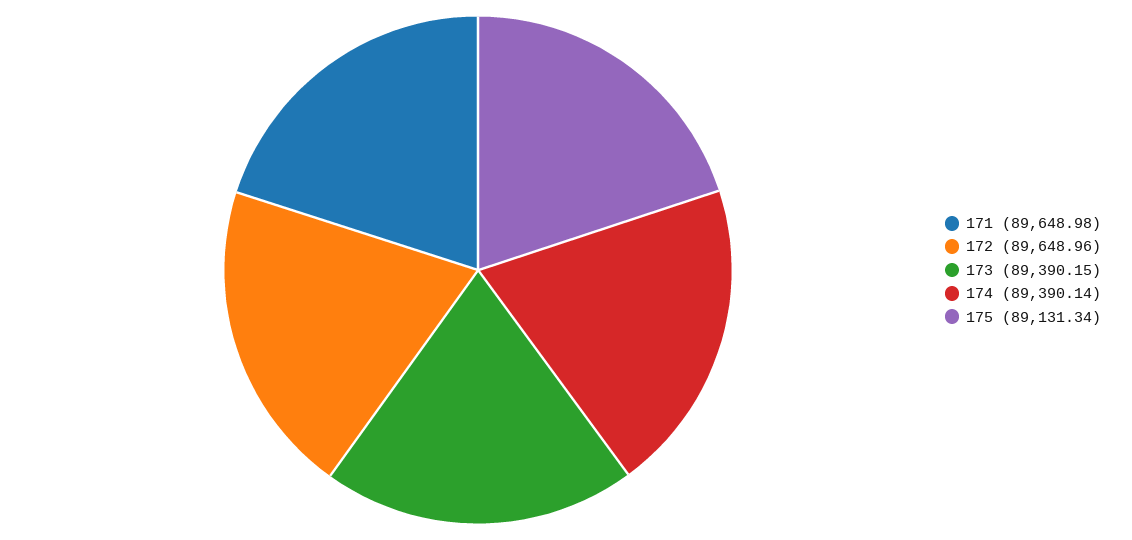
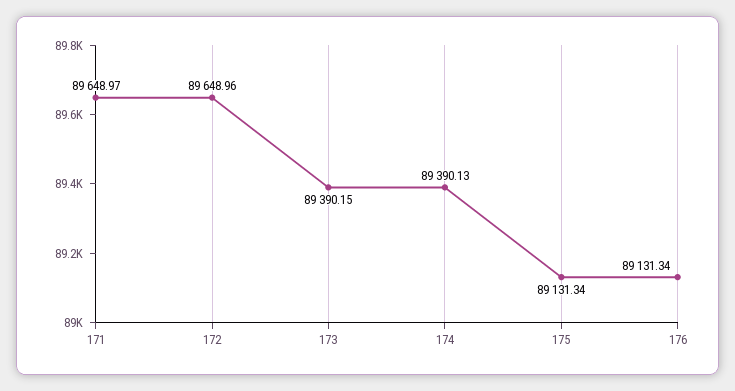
171: 89648.98 -> 89648.97
174: 89390.14 -> 89390.13
176: none -> 89131.34

